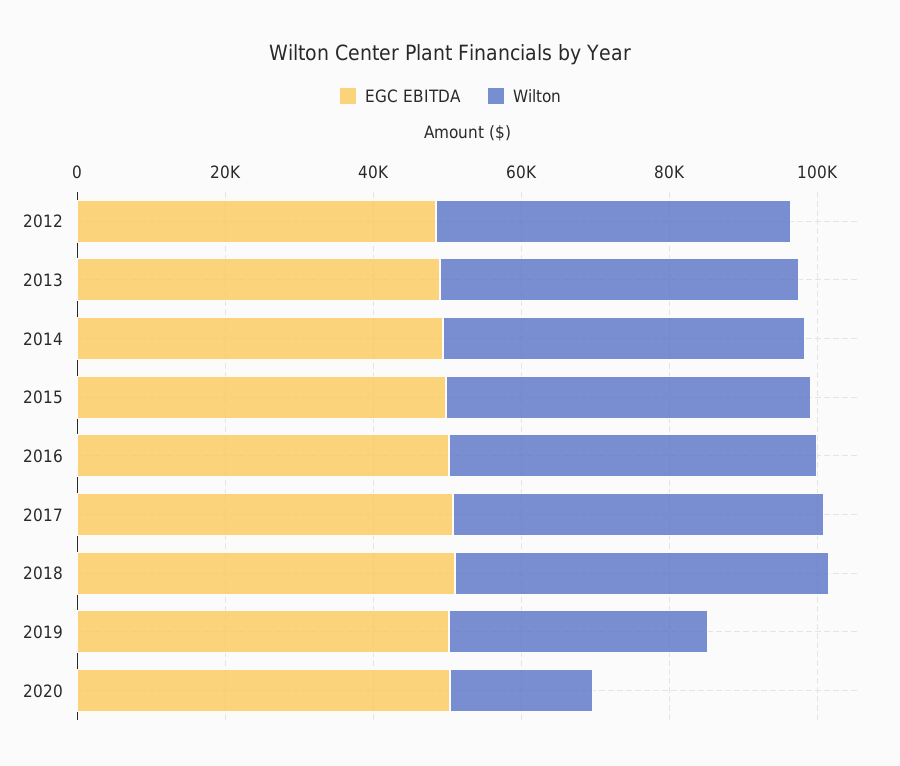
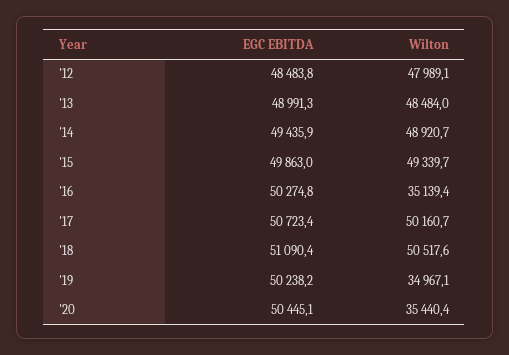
Wilton, 2016: 50000 -> 35139.4
Wilton, 2020: 20000 -> 35440.4

